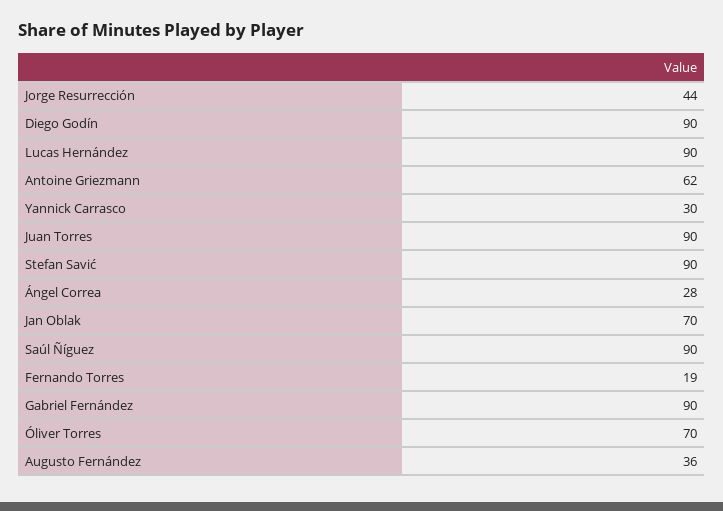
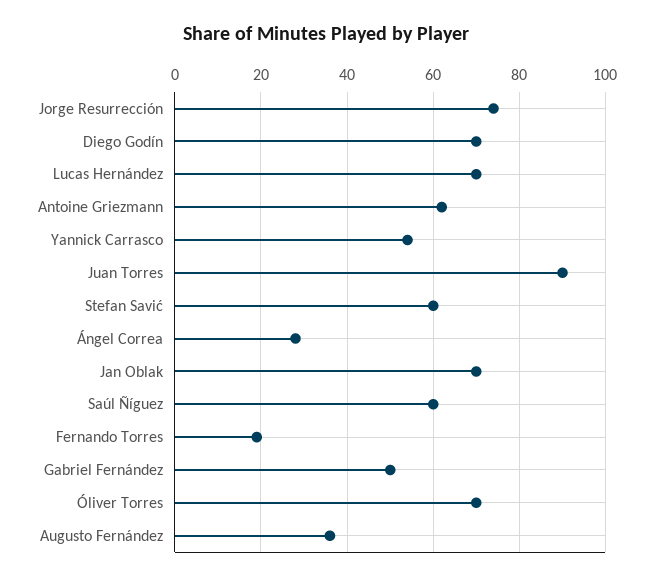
Jorge Resurrección: 44 -> 75
Diego Godín: 90 -> 70
Lucas Hernández: 90 -> 70
Yannick Carrasco: 30 -> 55
Stefan Savić: 90 -> 60
Saúl Ñíguez: 90 -> 60
Gabriel Fernández: 90 -> 50

